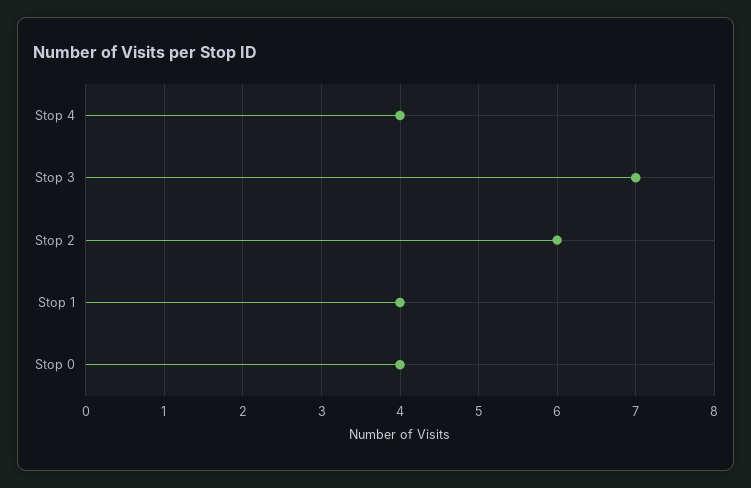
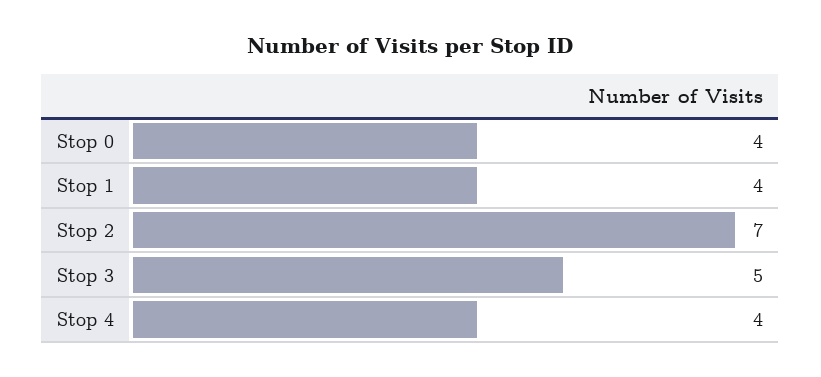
Stop 3: 7 -> 5
Stop 2: 6 -> 7

